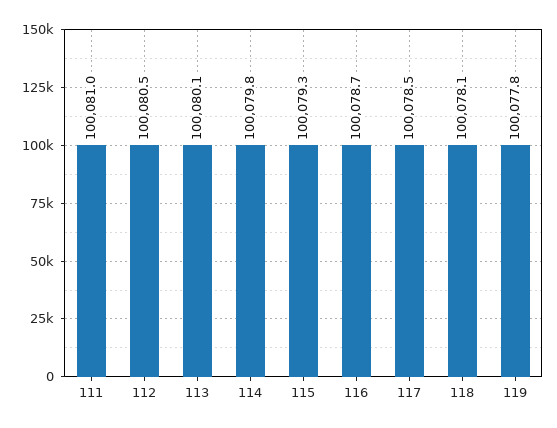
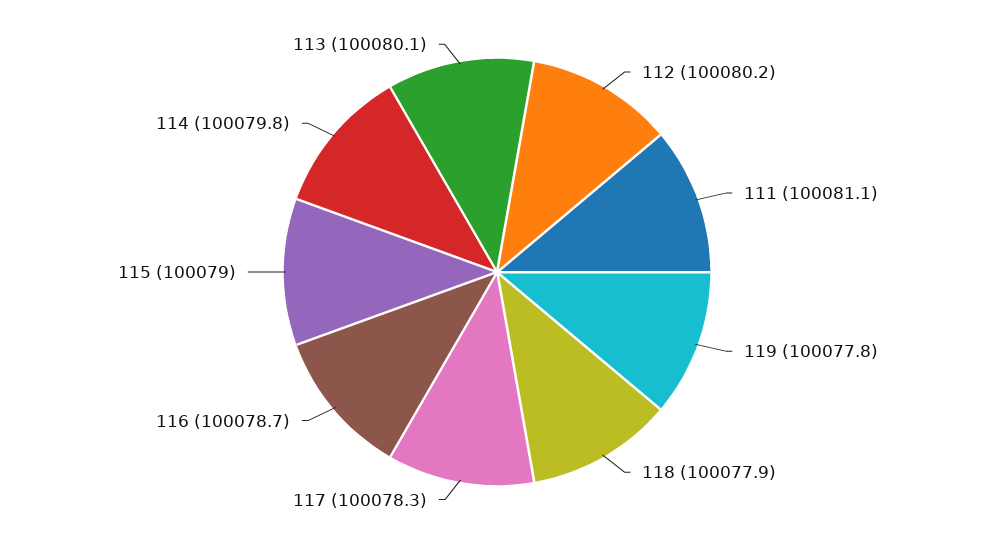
111: 100081 -> 100081.1
112: 100080.5 -> 100080.2
115: 100079.3 -> 100079
117: 100078.5 -> 100078.3
118: 100078.1 -> 100077.9

